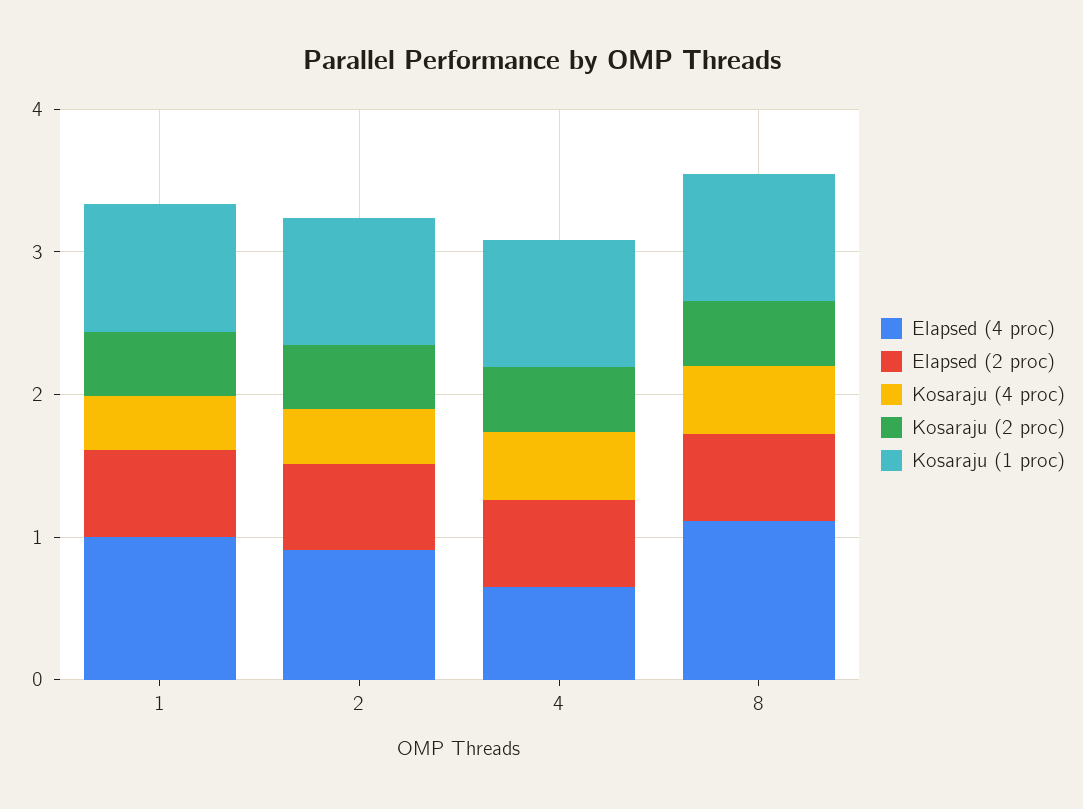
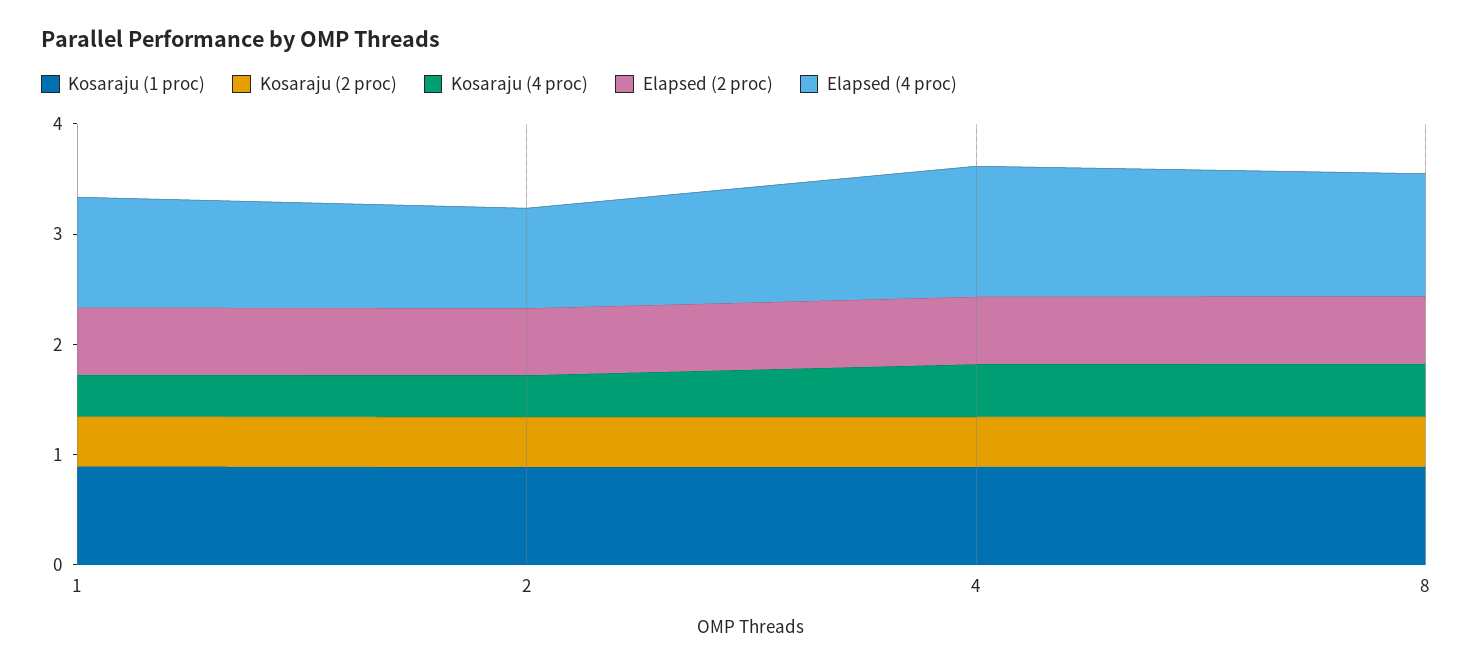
Elapsed (4 proc), 4: 0.6 -> 1.2

